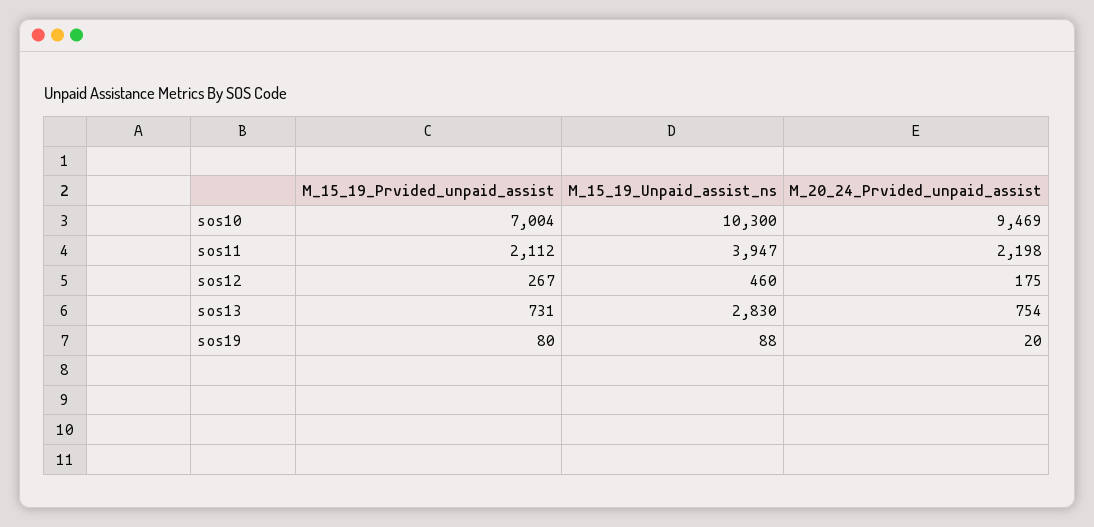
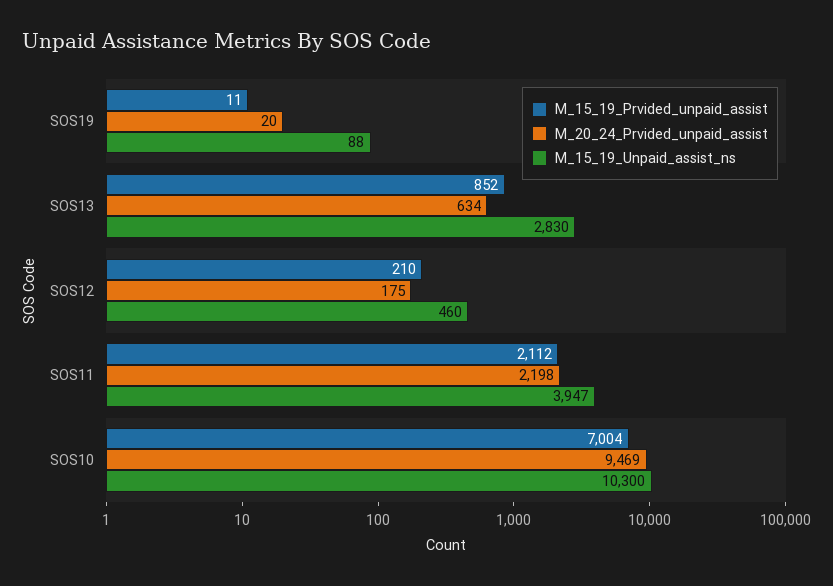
M_15_19_Prvided_unpaid_assist, sos12: 267 -> 210
M_15_19_Prvided_unpaid_assist, sos13: 731 -> 852
M_20_24_Prvided_unpaid_assist, sos13: 754 -> 634
M_15_19_Prvided_unpaid_assist, sos19: 80 -> 11

